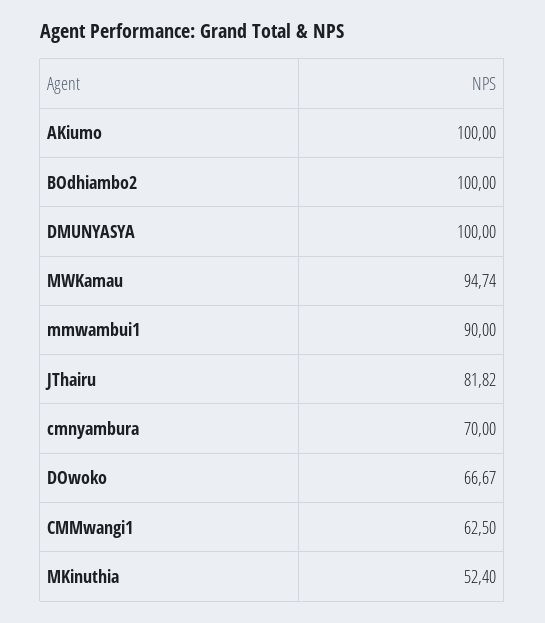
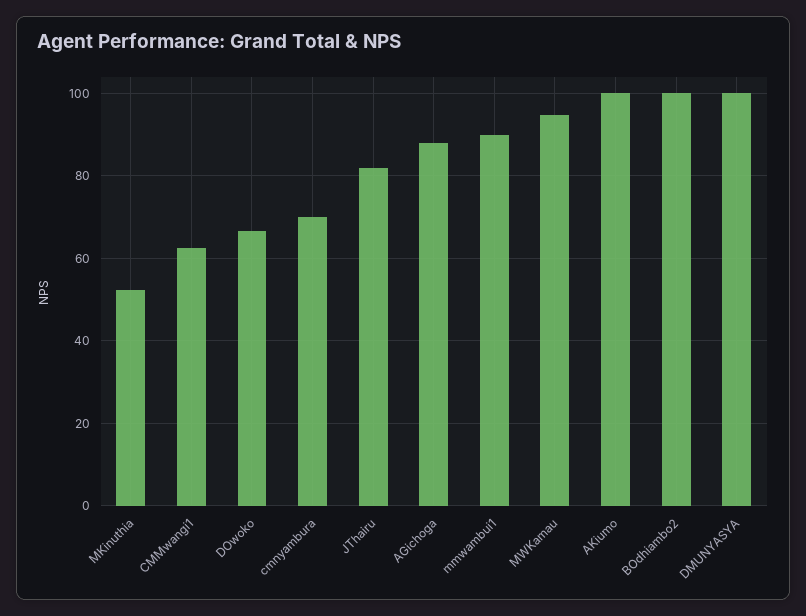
AGichoga: none -> 88

